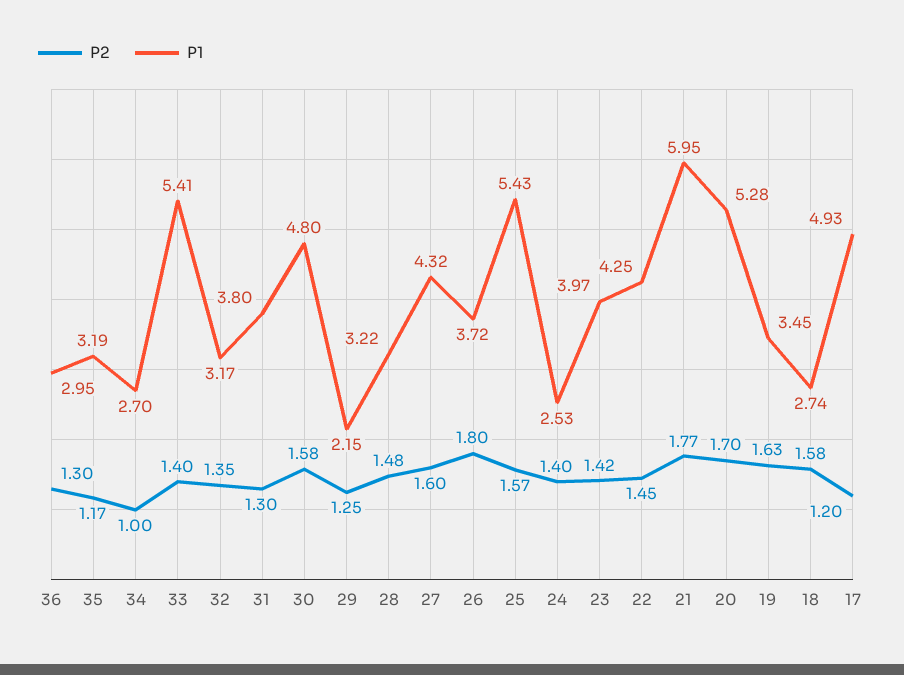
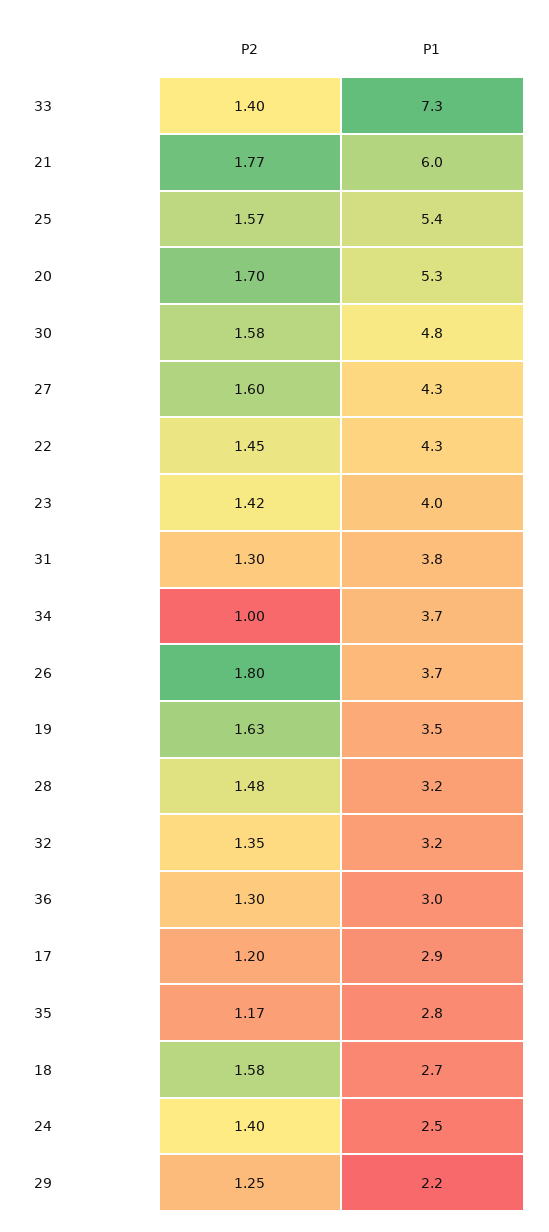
P1, 35: 3.19 -> 2.8
P1, 34: 2.7 -> 3.7
P1, 33: 5.41 -> 7.3
P1, 17: 4.93 -> 2.9

